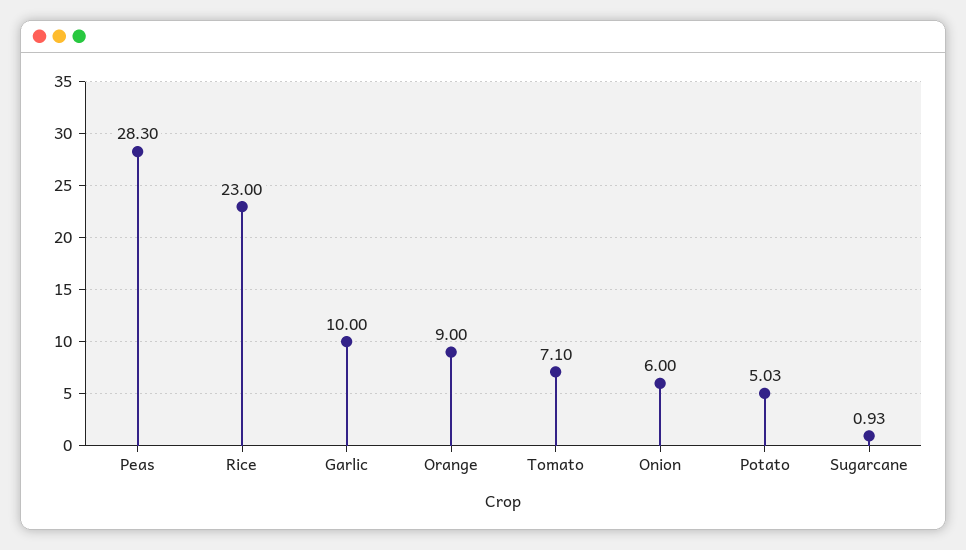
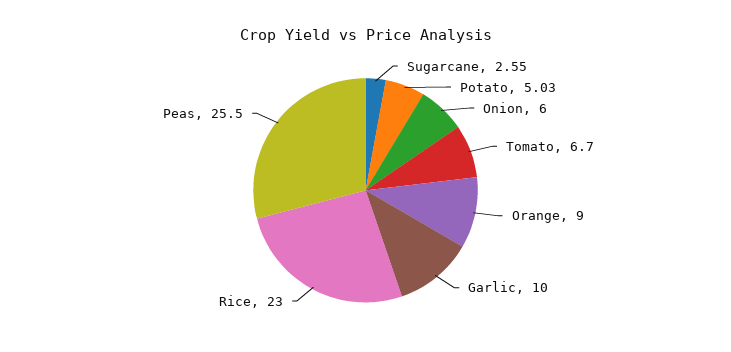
Peas: 28.3 -> 25.5
Tomato: 7.1 -> 6.7
Sugarcane: 0.93 -> 2.55

